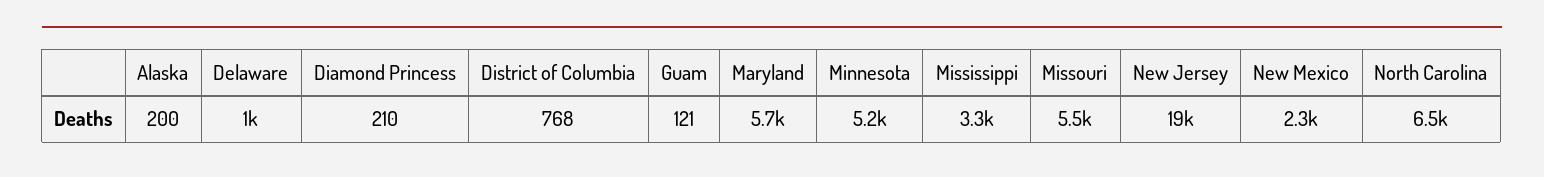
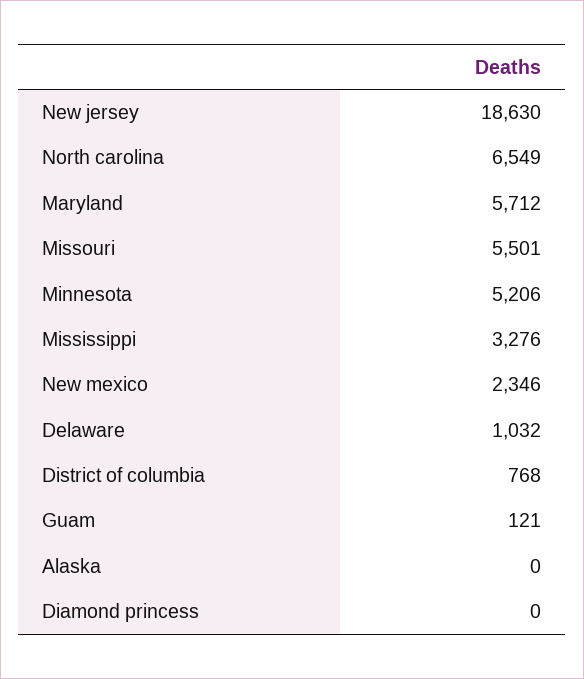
Alaska: 200 -> 0
Diamond Princess: 210 -> 0

